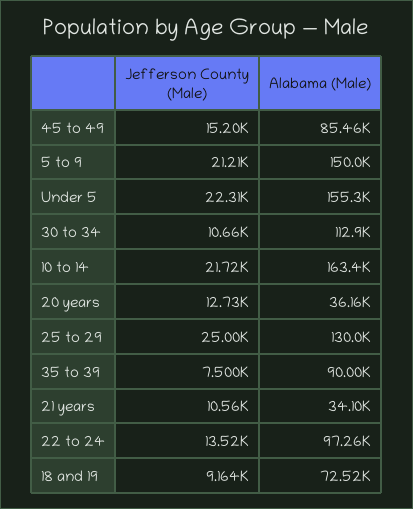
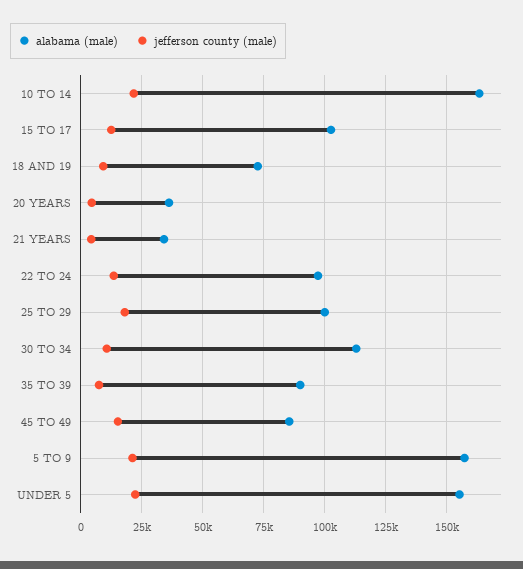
Alabama (Male), 5 to 9: 150000 -> 157500
Jefferson County (Male), 20 years: 12730 -> 5000
Jefferson County (Male), 25 to 29: 25000 -> 17500
Alabama (Male), 25 to 29: 130000 -> 100000
Jefferson County (Male), 21 years: 10560 -> 5000
Alabama (Male), 15 TO 17: none -> 102500
Jefferson County (Male), 15 TO 17: none -> 12500

